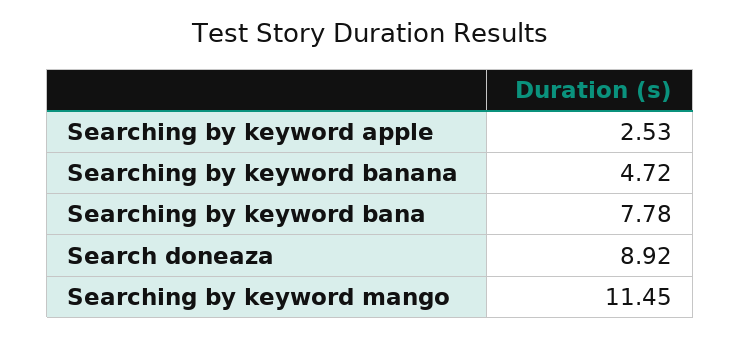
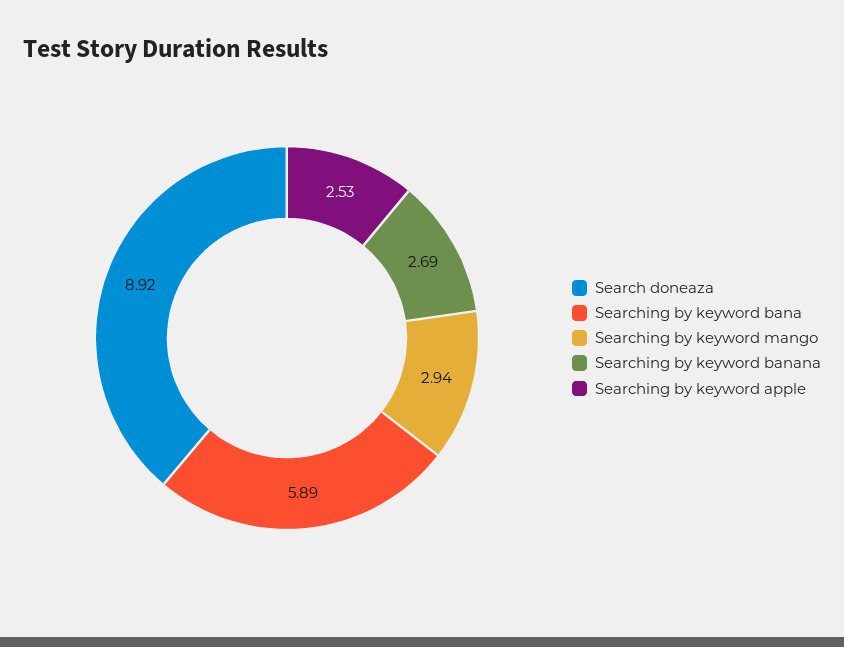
Searching by keyword banana: 4.72 -> 2.69
Searching by keyword bana: 7.78 -> 5.89
Searching by keyword mango: 11.45 -> 2.94

